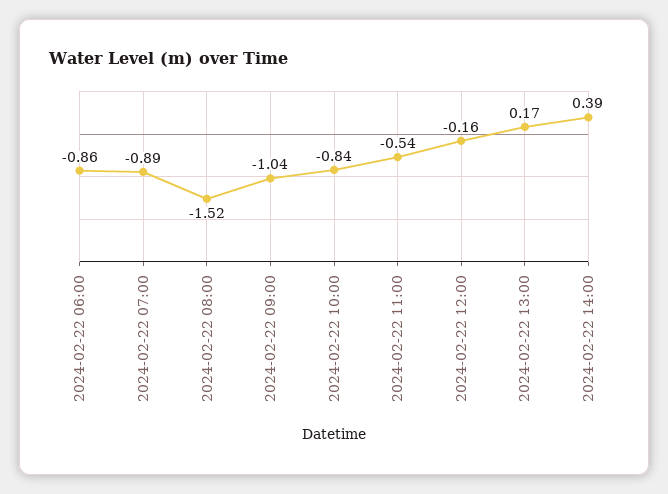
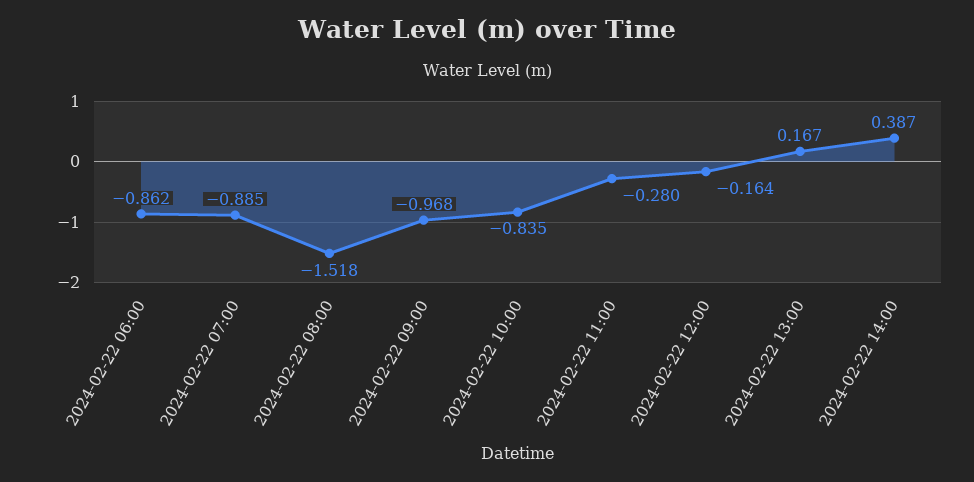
2024-02-22 09:00: -1.04 -> -0.968
2024-02-22 11:00: -0.54 -> -0.28

